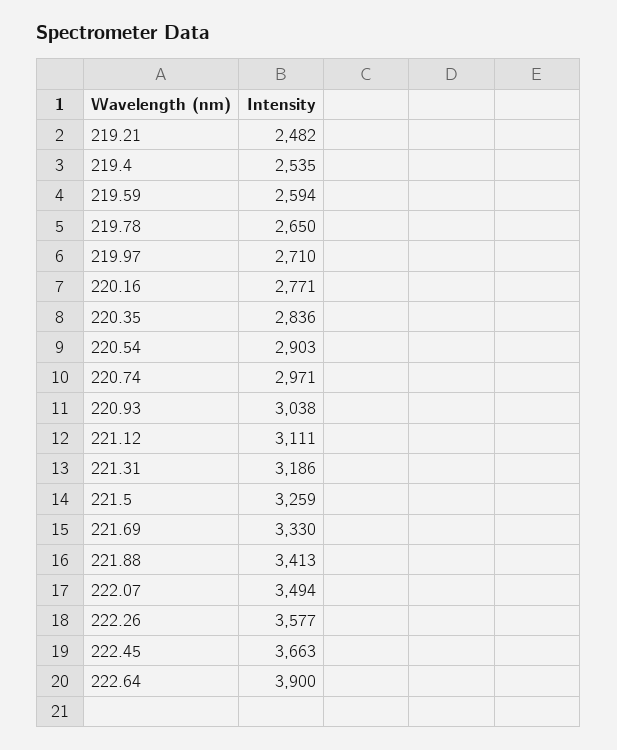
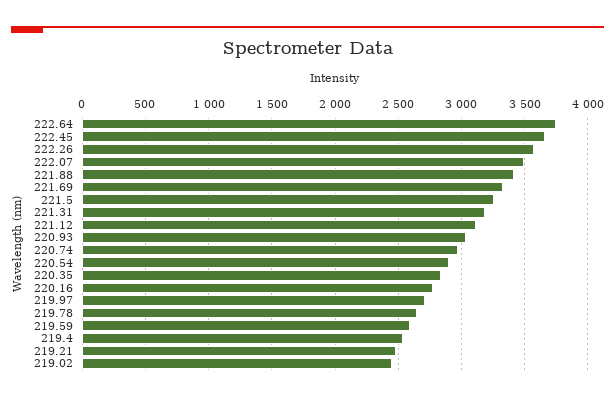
222.64: 3900 -> 3750
219.02: none -> 2450

